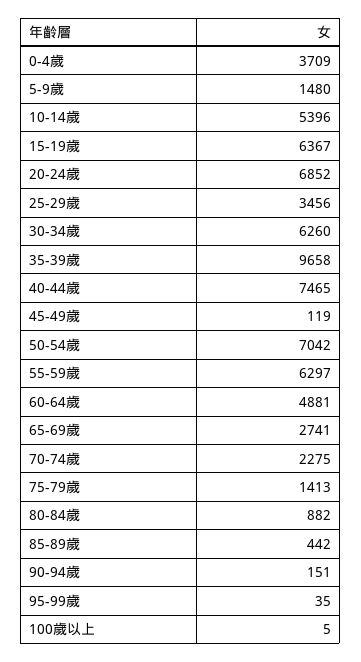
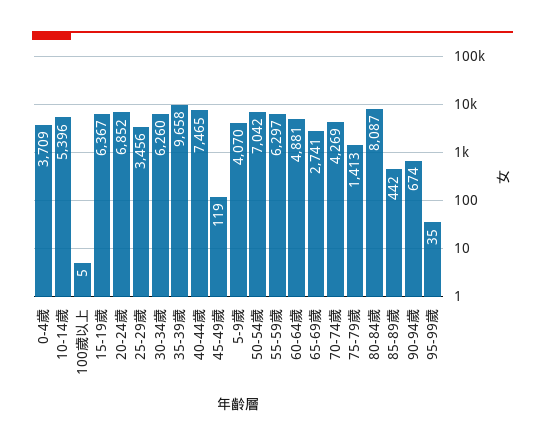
5-9歲: 1480 -> 4070
70-74歲: 2275 -> 4269
80-84歲: 882 -> 8087
90-94歲: 151 -> 674

